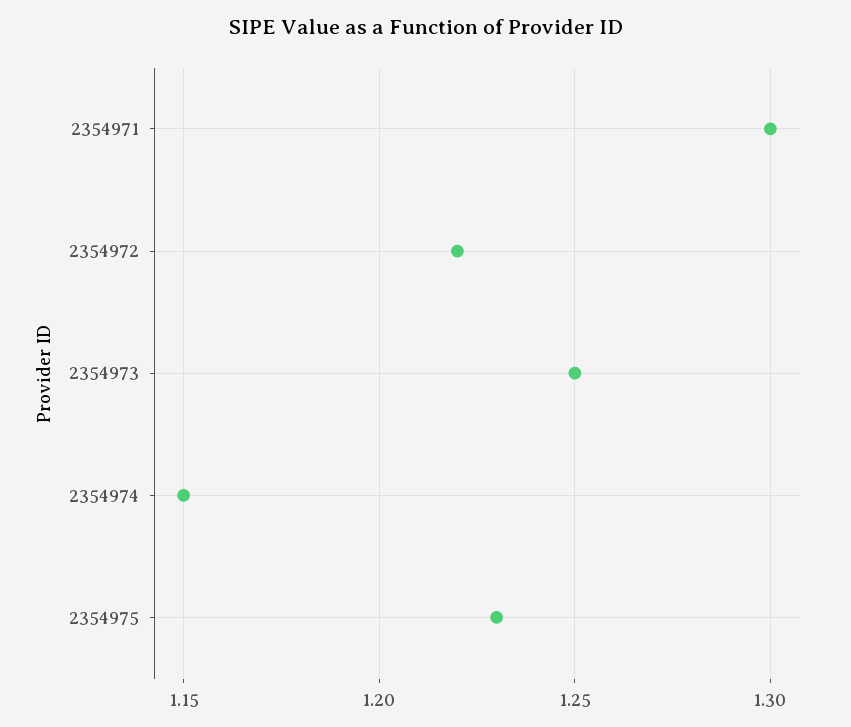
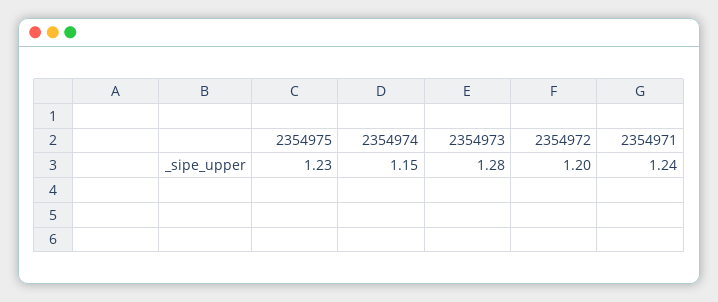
2354971: 1.3 -> 1.24
2354972: 1.22 -> 1.2
2354973: 1.25 -> 1.28

